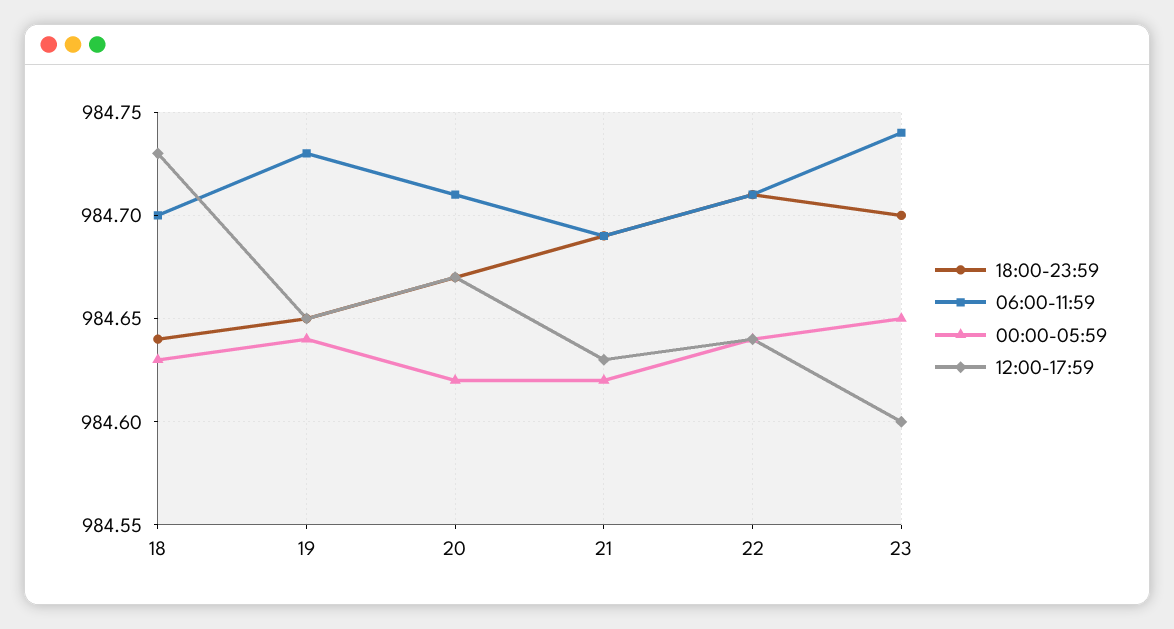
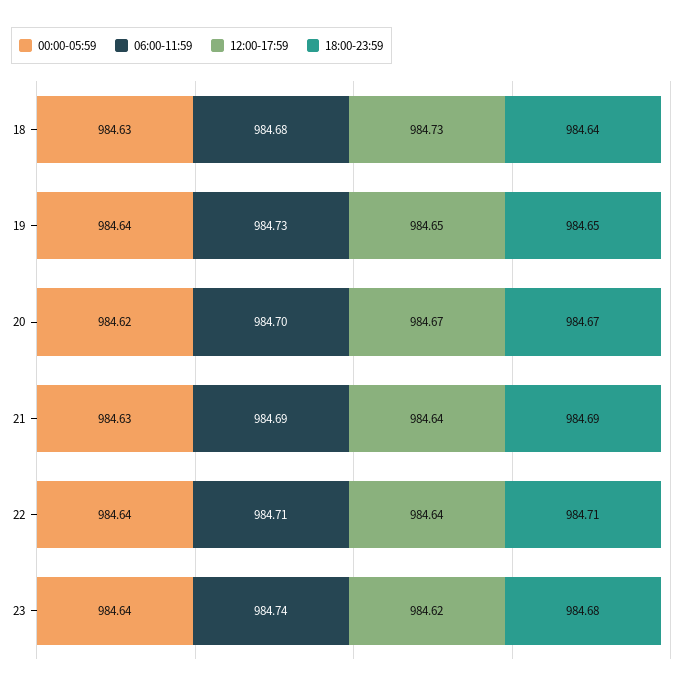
06:00-11:59, 18: 984.7 -> 984.68
06:00-11:59, 20: 984.71 -> 984.7
00:00-05:59, 21: 984.62 -> 984.63
12:00-17:59, 21: 984.63 -> 984.64
18:00-23:59, 23: 984.7 -> 984.68
00:00-05:59, 23: 984.65 -> 984.64
12:00-17:59, 23: 984.6 -> 984.62

